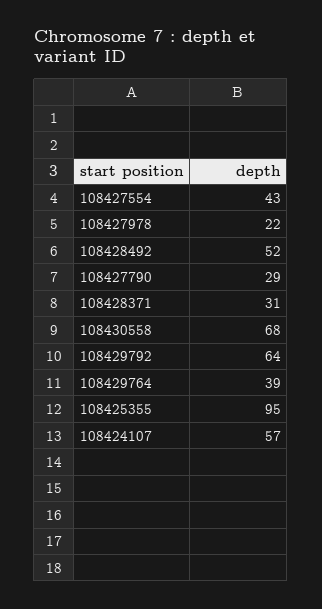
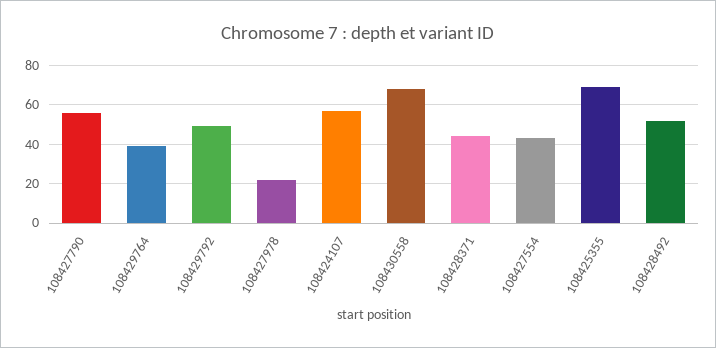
108427790: 29 -> 55
108428371: 31 -> 45
108429792: 64 -> 50
108425355: 95 -> 70

